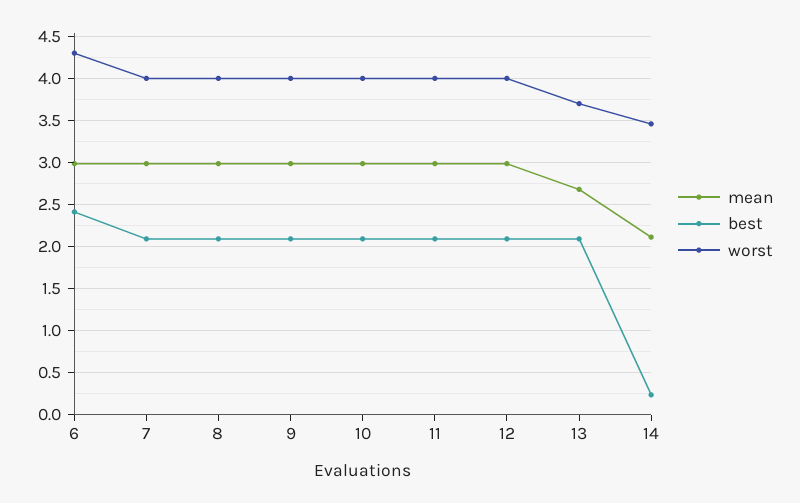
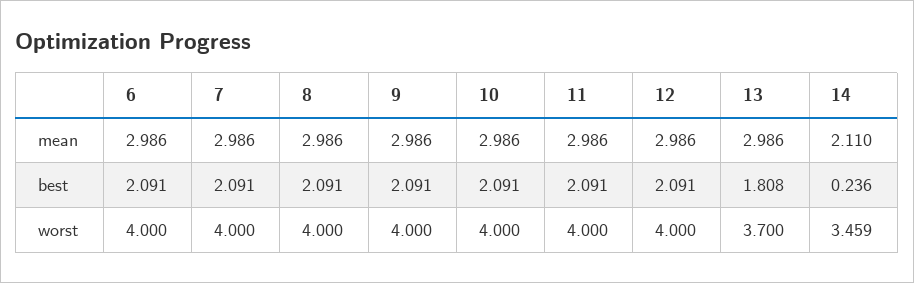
best, 6: 2.4 -> 2.091
worst, 6: 4.3 -> 4
mean, 13: 2.7 -> 2.986
best, 13: 2.1 -> 1.808

